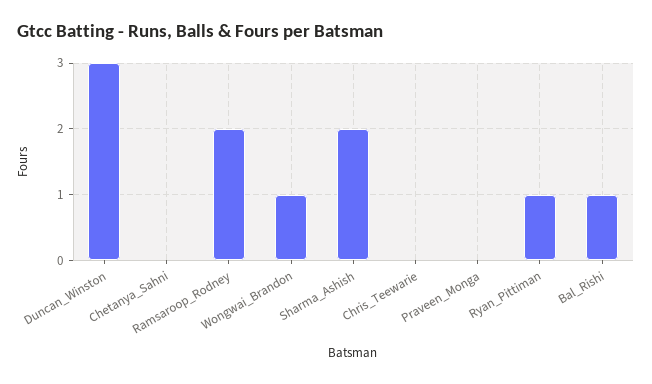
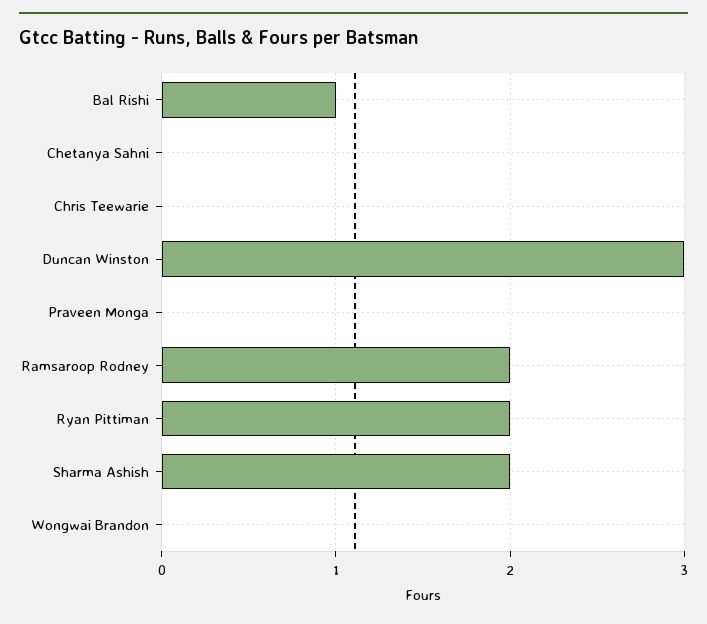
Wongwai_Brandon: 1 -> 0
Ryan_Pittiman: 1 -> 2

